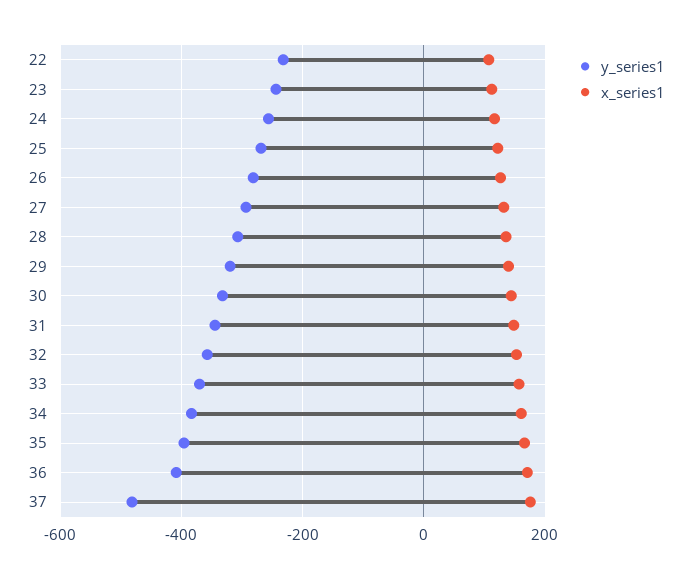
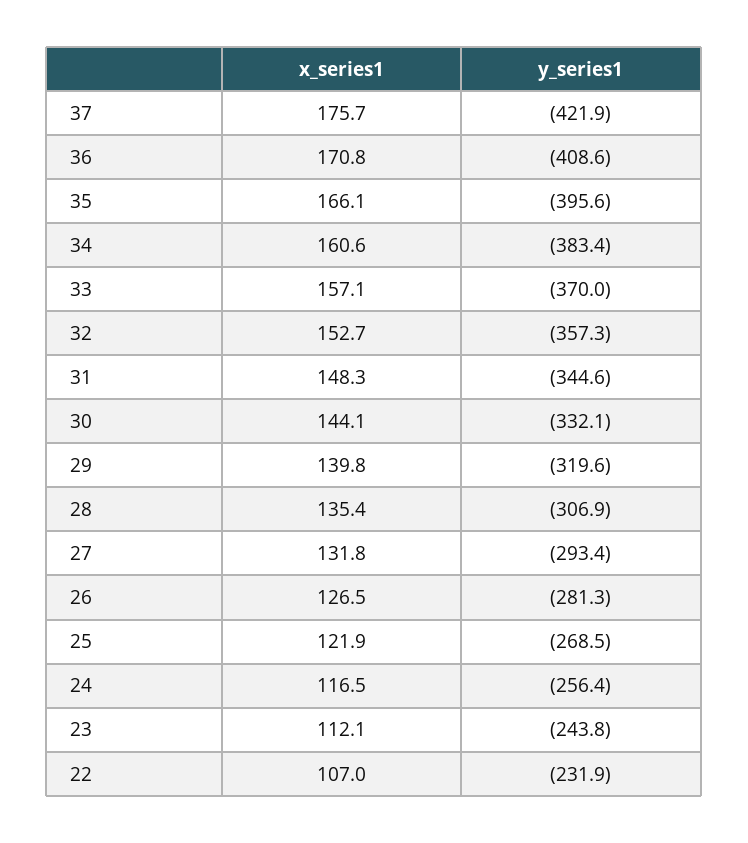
y_series1, 37: -480 -> -421.9

